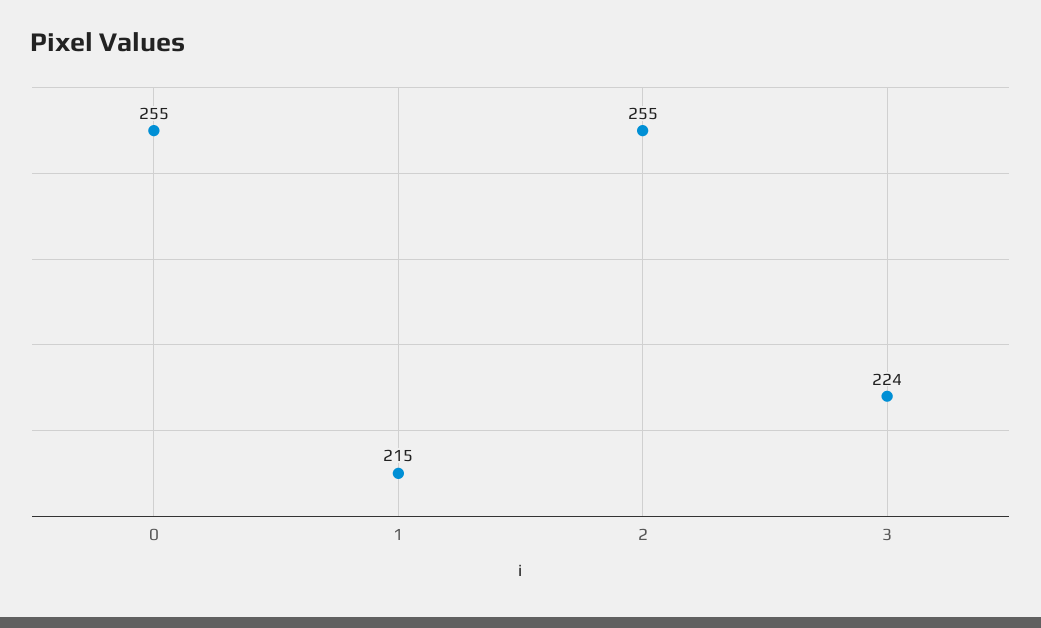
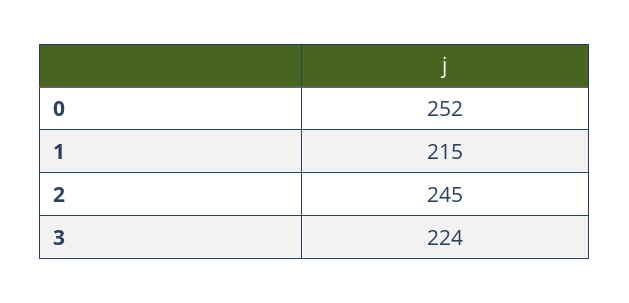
0: 255 -> 252
2: 255 -> 245

